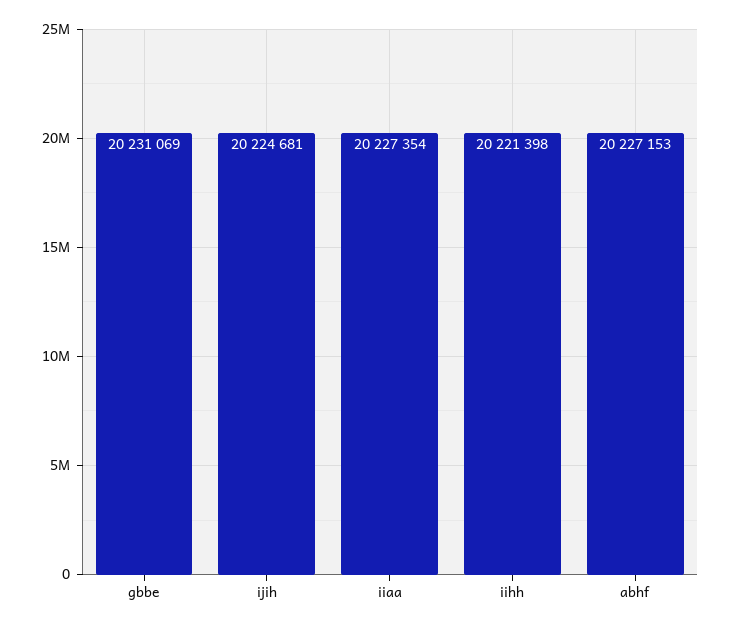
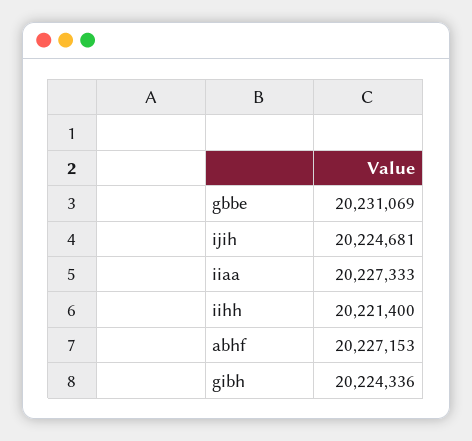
iiaa: 20227354 -> 20227333
iihh: 20221398 -> 20221400
gibh: none -> 20224336

